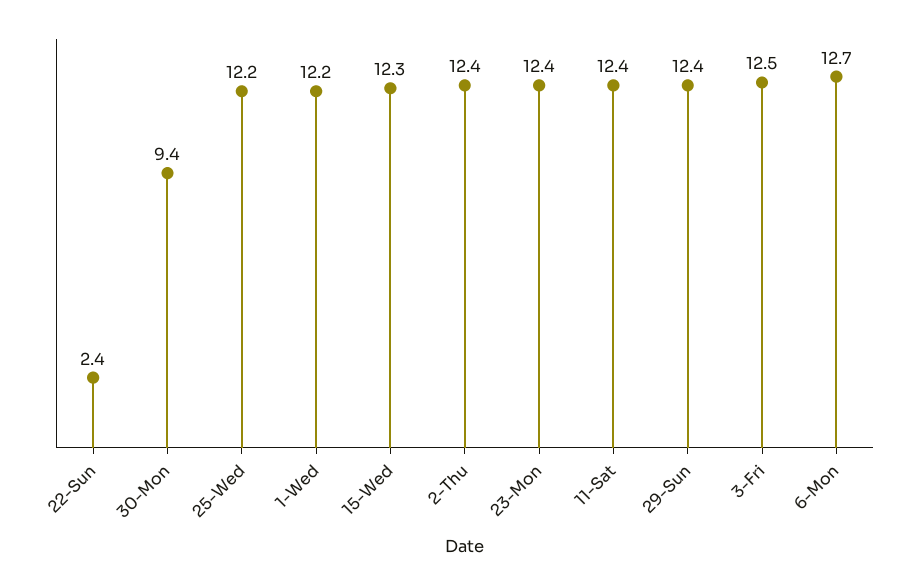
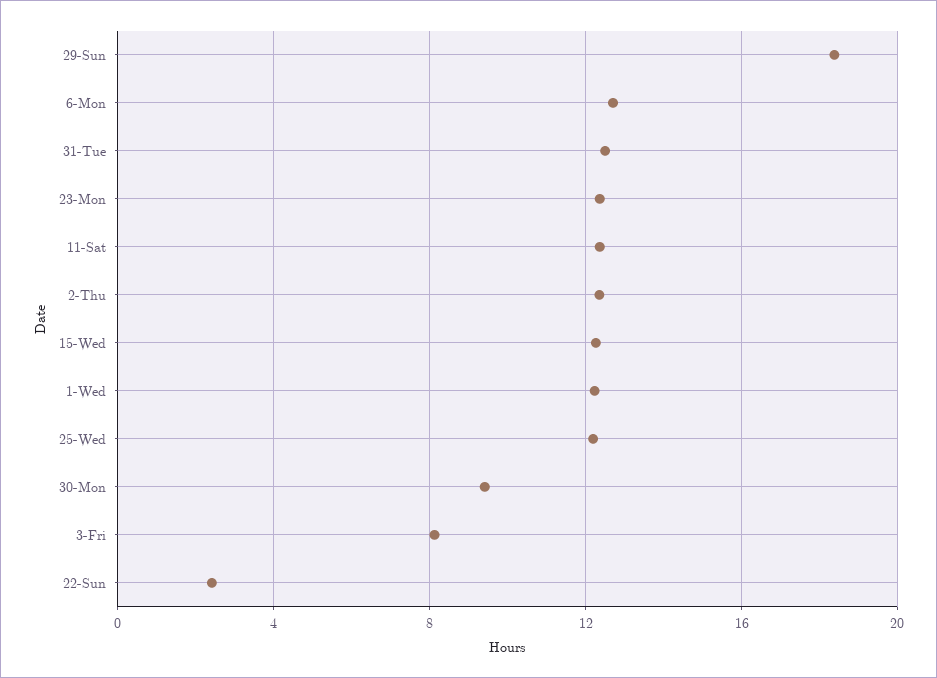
29-Sun: 12.4 -> 18.5
3-Fri: 12.5 -> 8
31-Tue: none -> 12.5

